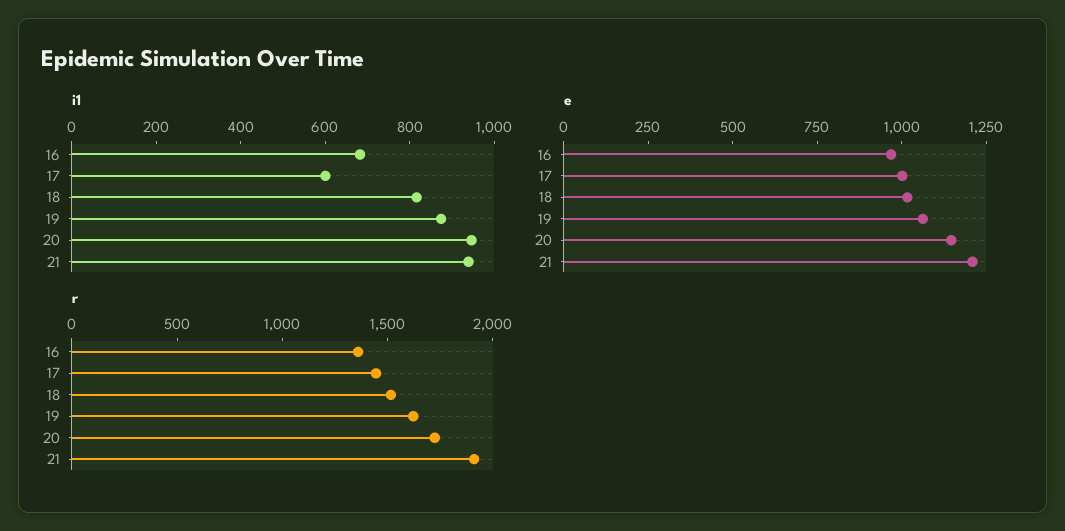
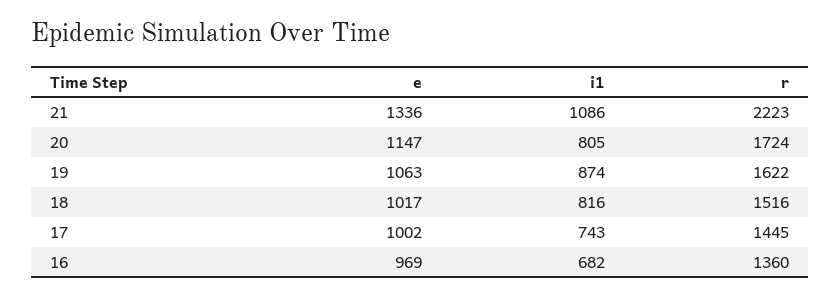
i1, 17: 600 -> 743
i1, 20: 950 -> 805
i1, 21: 950 -> 1086
e, 21: 1200 -> 1336
r, 21: 1900 -> 2223

